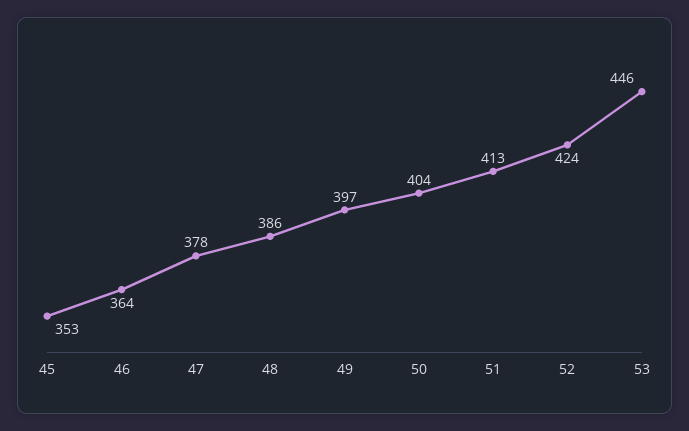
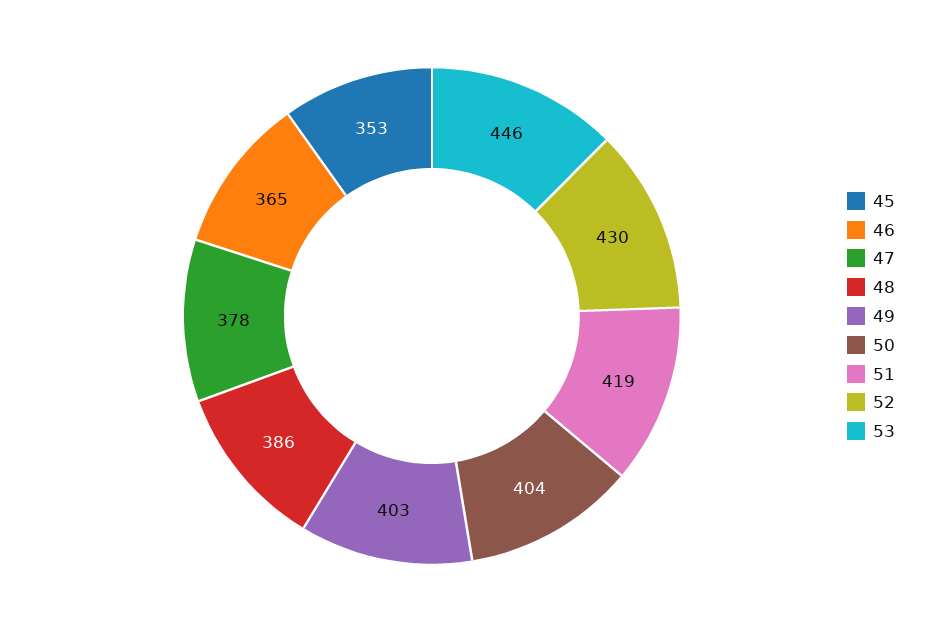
46: 364 -> 365
49: 397 -> 403
51: 413 -> 419
52: 424 -> 430

